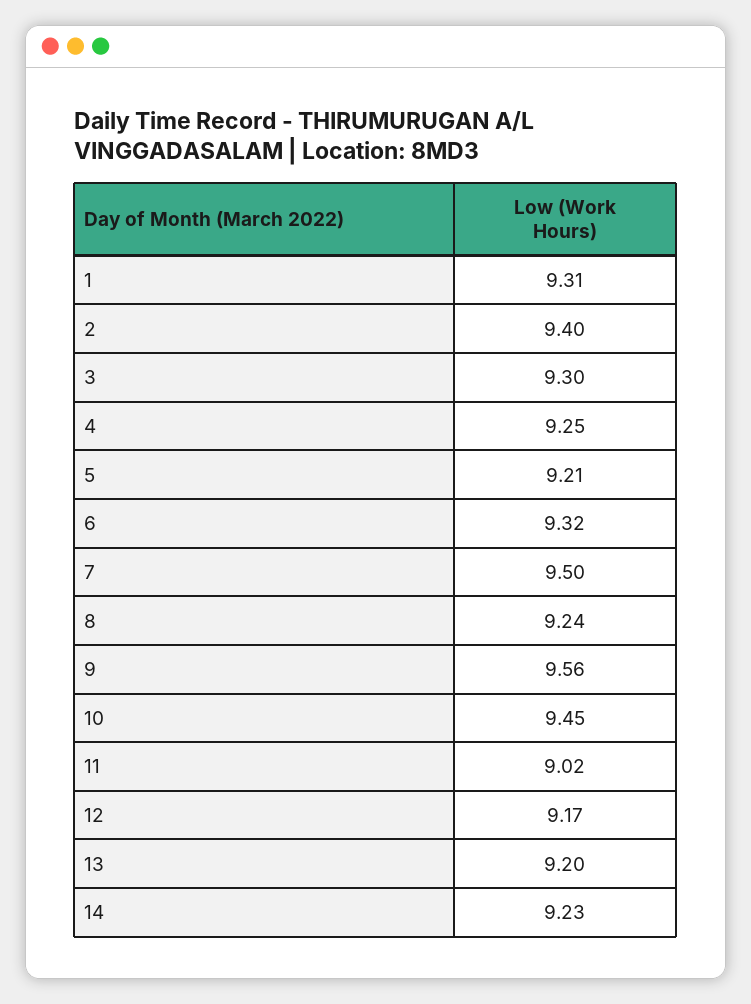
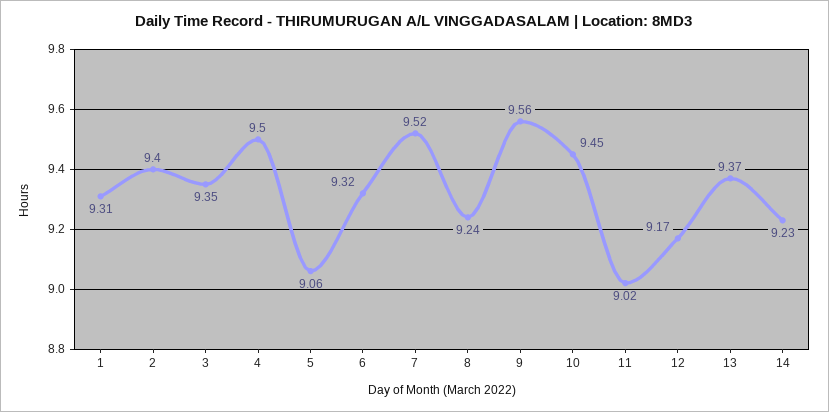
3: 9.3 -> 9.35
4: 9.25 -> 9.5
5: 9.21 -> 9.06
7: 9.5 -> 9.52
13: 9.2 -> 9.37

